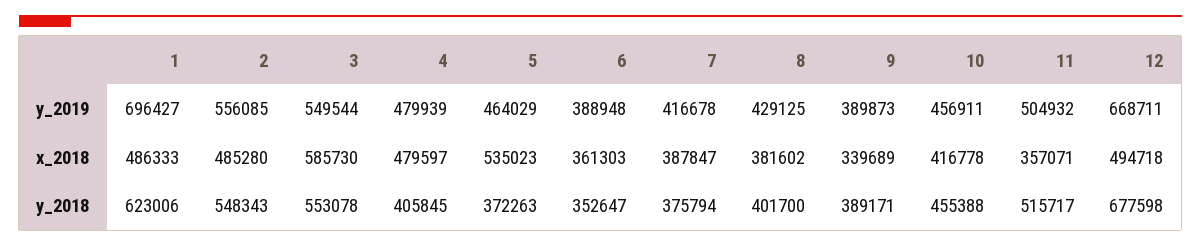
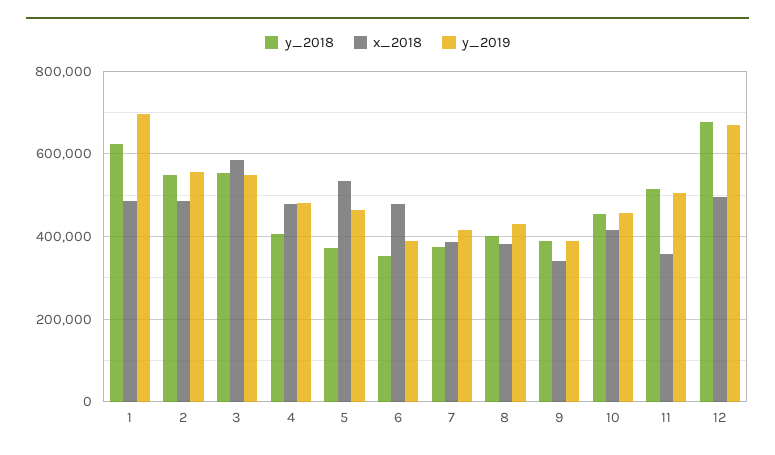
x_2018, 6: 361303 -> 480000

